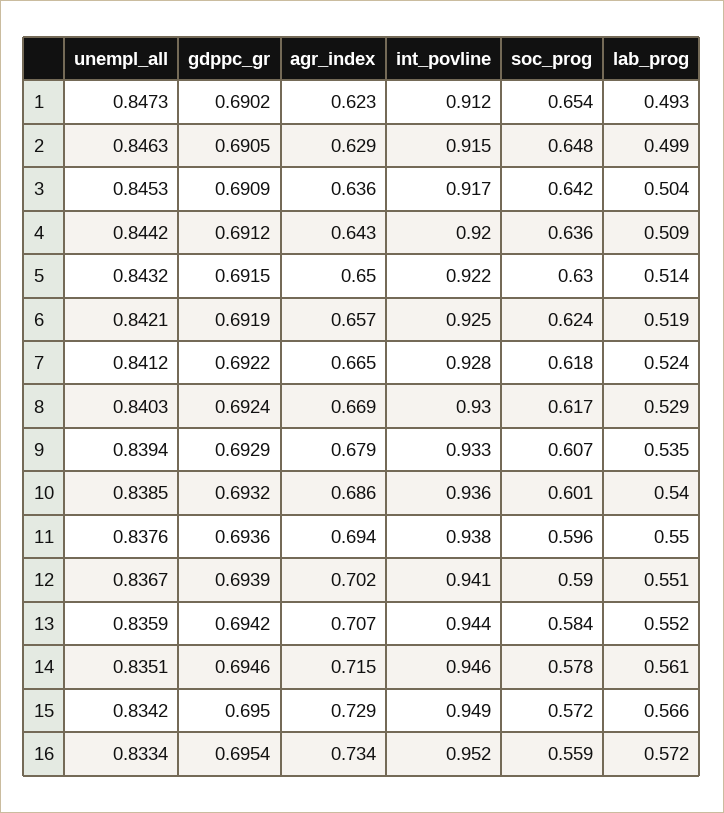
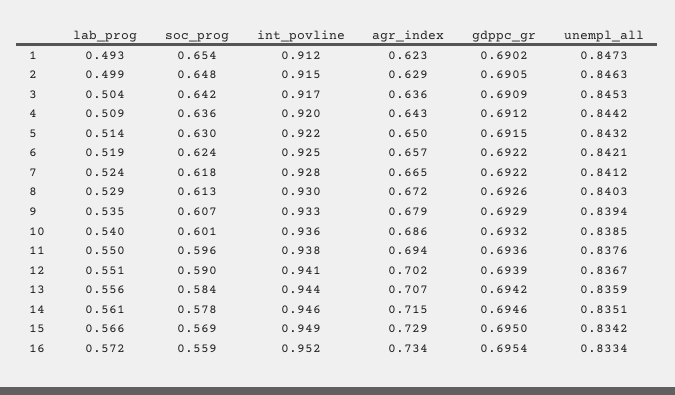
gdppc_gr, 6: 0.6919 -> 0.6922
gdppc_gr, 8: 0.6924 -> 0.6926
agr_index, 8: 0.669 -> 0.672
soc_prog, 8: 0.617 -> 0.613
lab_prog, 13: 0.552 -> 0.556
soc_prog, 15: 0.572 -> 0.569

